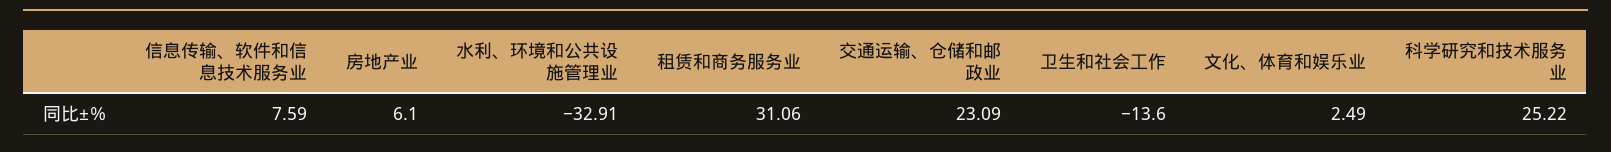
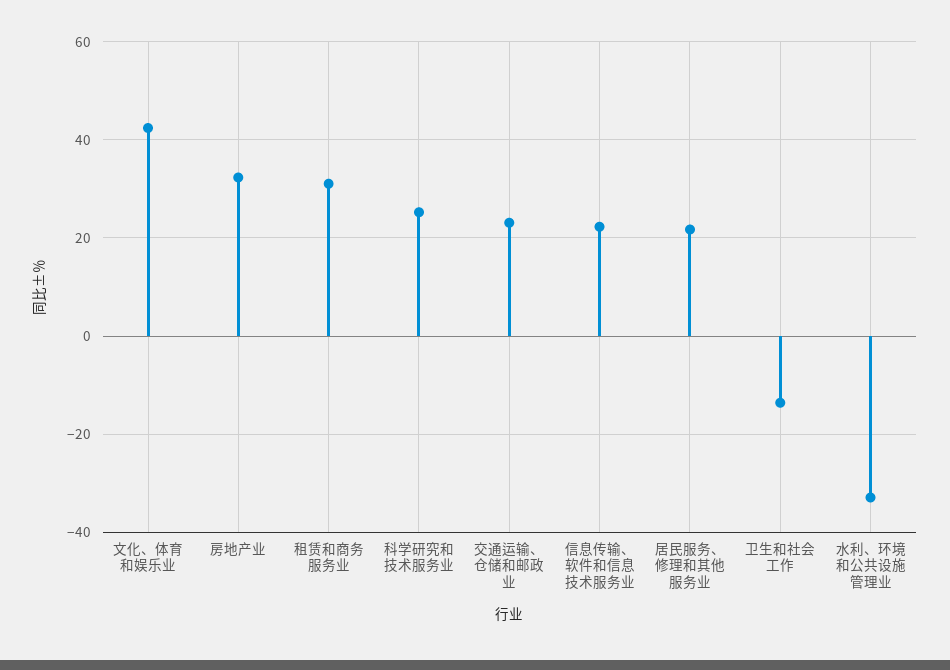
信息传输、软件和信息技术服务业: 7.59 -> 22
房地产业: 6.1 -> 32
文化、体育和娱乐业: 2.49 -> 42
居民服务、修理和其他服务业: none -> 22

